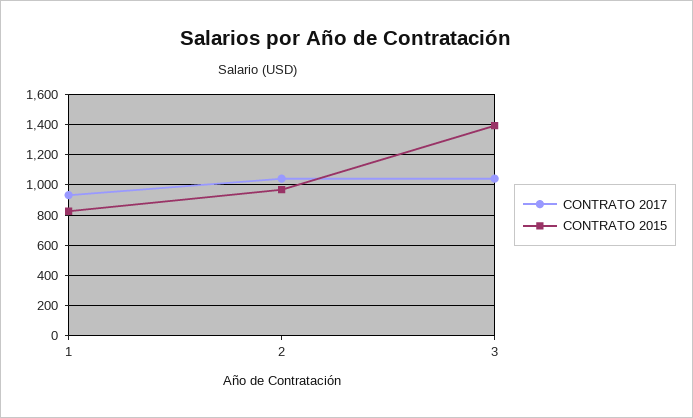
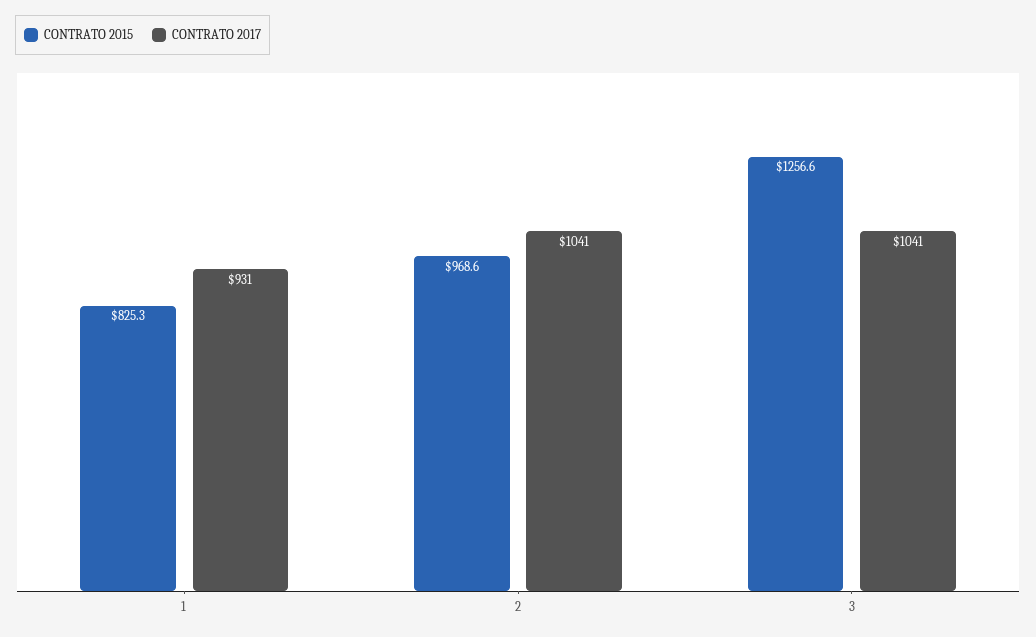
CONTRATO 2015, 3: 1400 -> 1256.6

